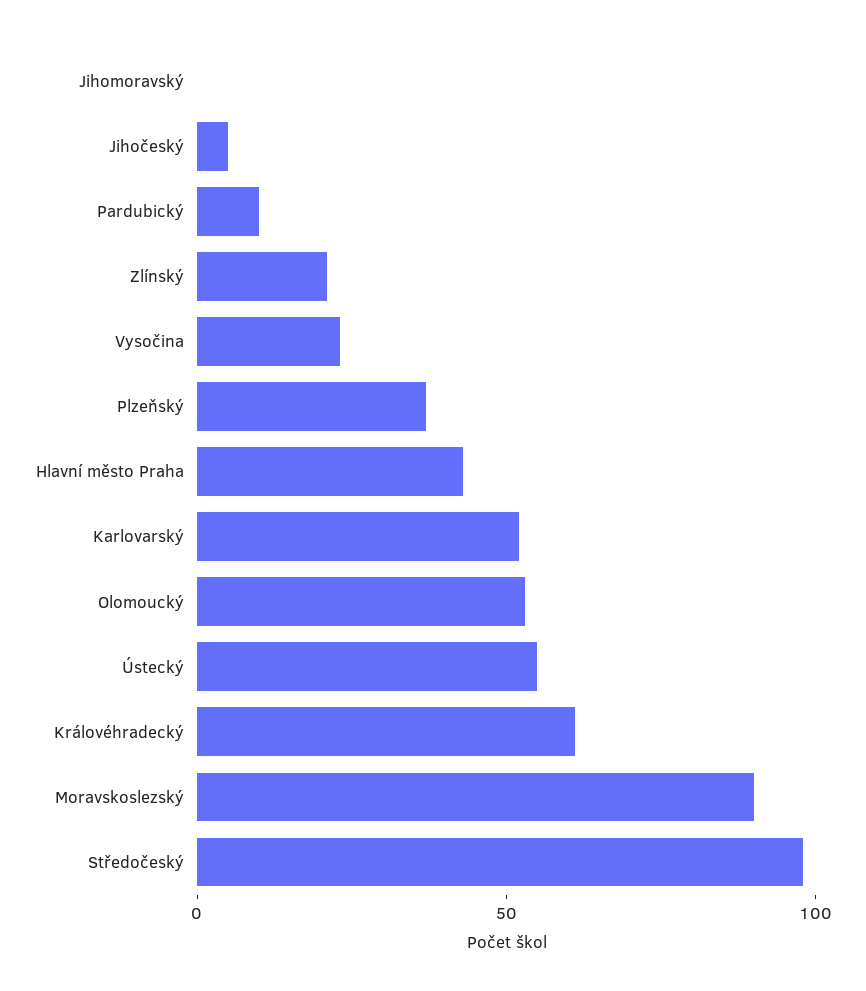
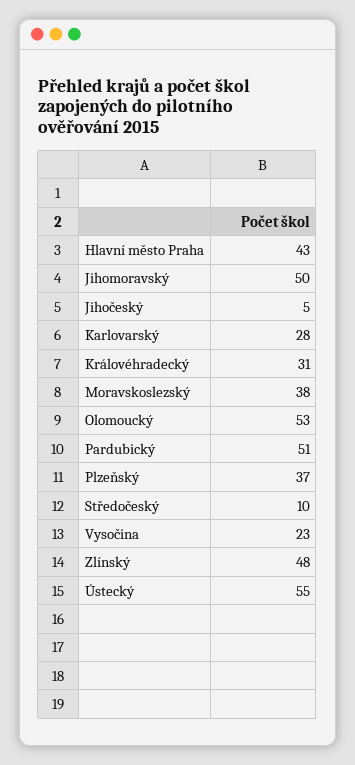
Jihomoravský: 0 -> 50
Pardubický: 10 -> 51
Zlínský: 20 -> 48
Karlovarský: 50 -> 28
Královéhradecký: 60 -> 31
Moravskoslezský: 90 -> 38
Středočeský: 100 -> 10

